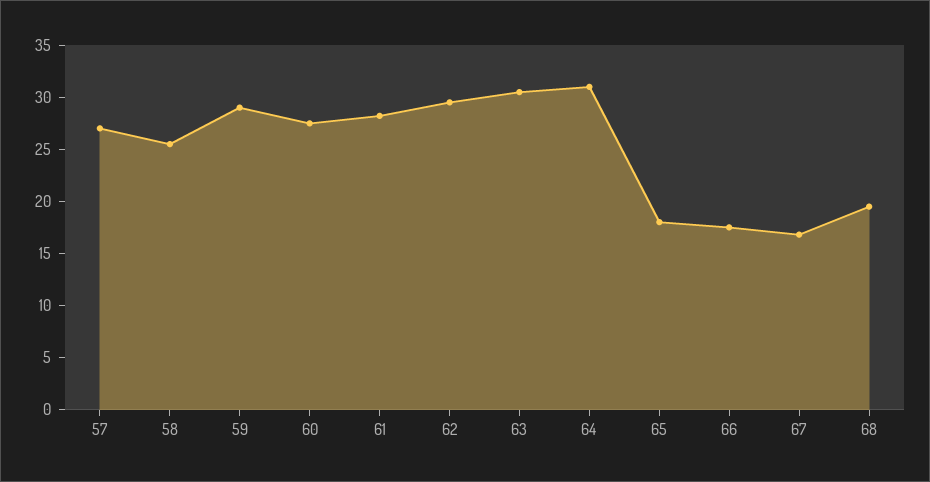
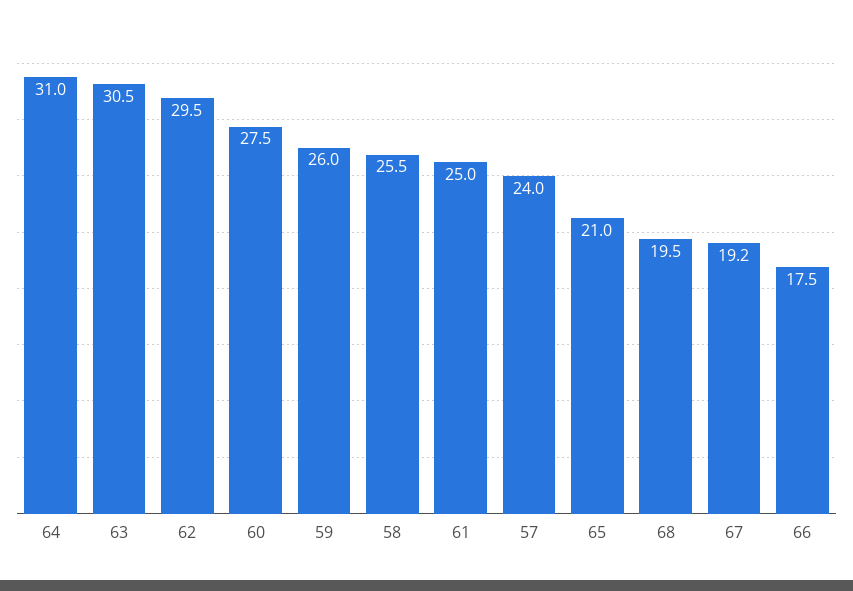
57: 27 -> 24
59: 29 -> 26
61: 28 -> 25
65: 18 -> 21
67: 17 -> 19.2

